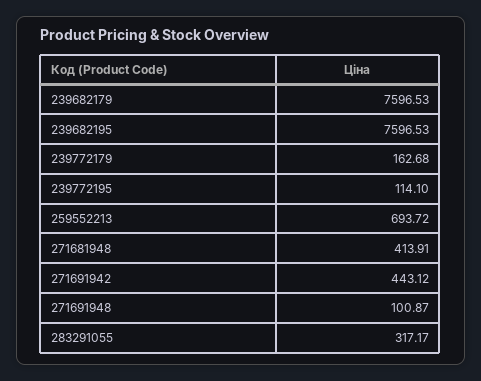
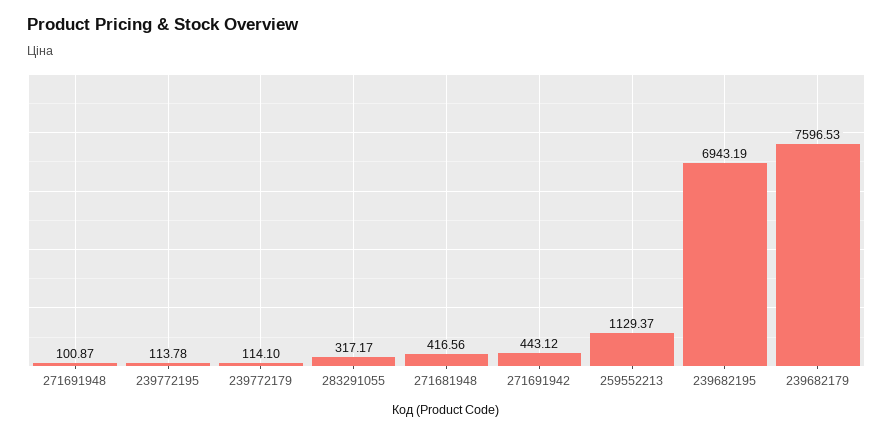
239682195: 7596.53 -> 6943.19
239772179: 162.68 -> 114.1
239772195: 114.1 -> 113.78
259552213: 693.72 -> 1129.37
271681948: 413.91 -> 416.56

